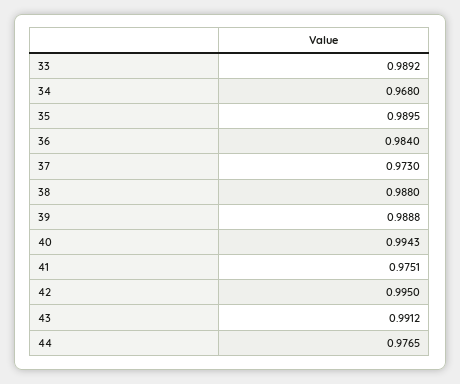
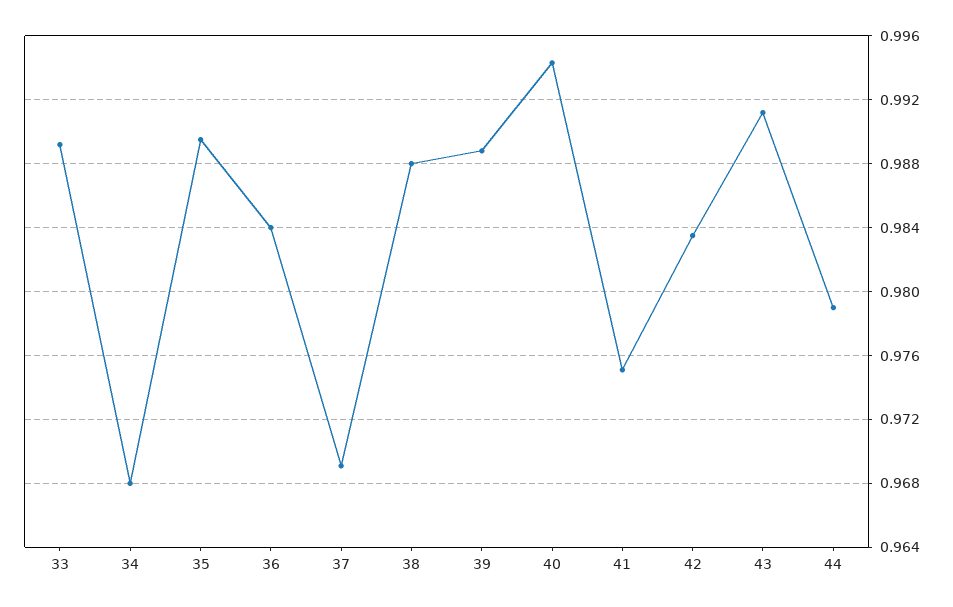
37: 0.973 -> 0.969
42: 0.995 -> 0.9835
44: 0.9765 -> 0.979

